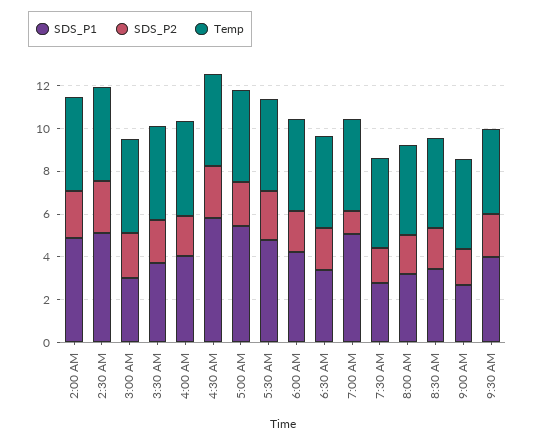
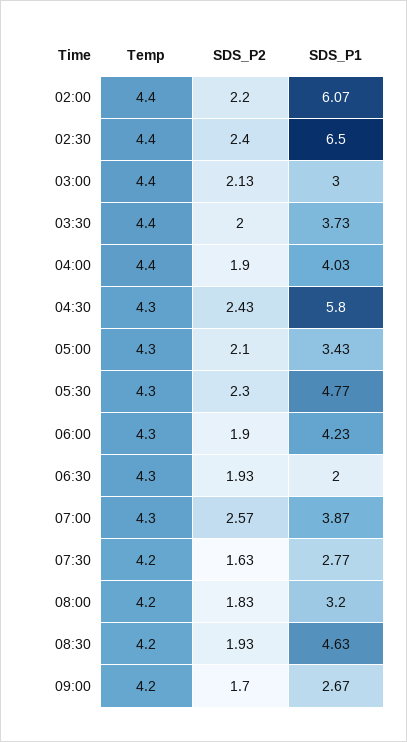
SDS_P1, 2:00 AM: 5 -> 6.07
SDS_P1, 2:30 AM: 5 -> 6.5
SDS_P1, 5:00 AM: 5.5 -> 3.43
SDS_P1, 6:30 AM: 3.5 -> 2
SDS_P1, 7:00 AM: 5 -> 3.87
SDS_P2, 7:00 AM: 1 -> 2.57
SDS_P1, 8:30 AM: 3.5 -> 4.63
SDS_P1, 9:30 AM: 4 -> none
SDS_P2, 9:30 AM: 2 -> none
Temp, 9:30 AM: 4 -> none

